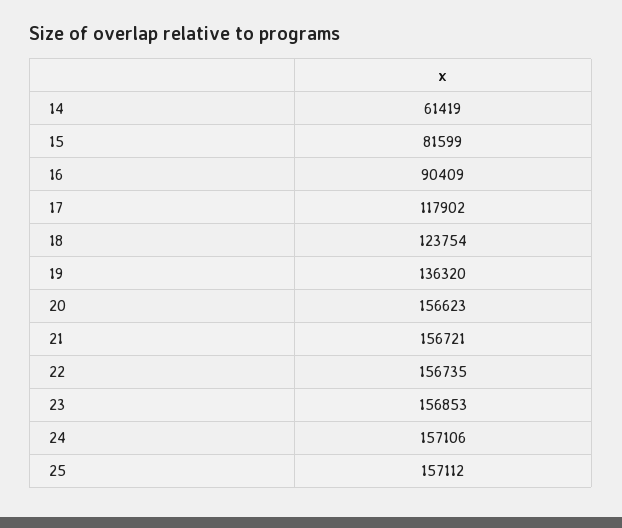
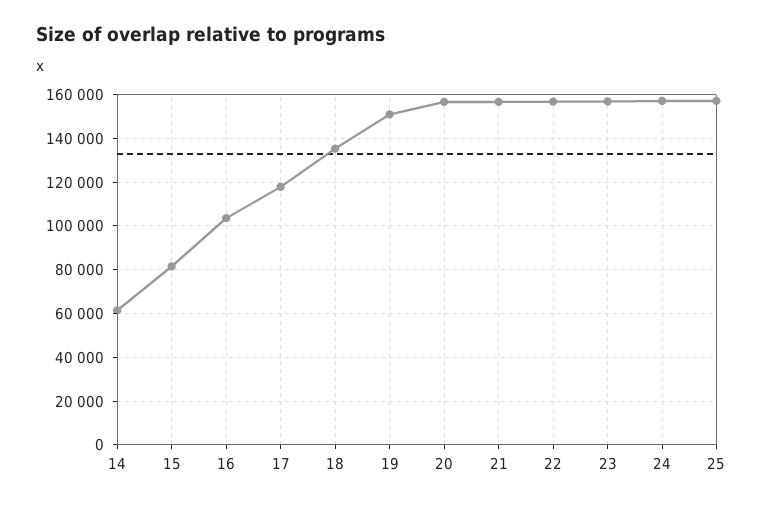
16: 90409 -> 105000
18: 123754 -> 135000
19: 136320 -> 150000

